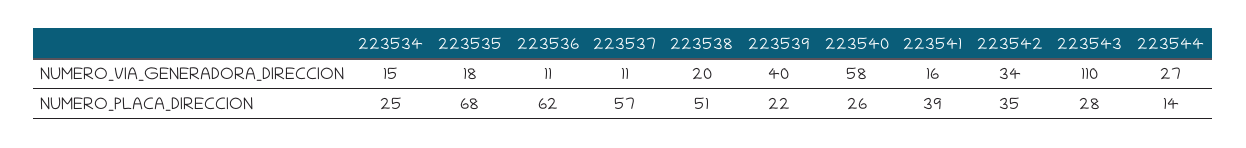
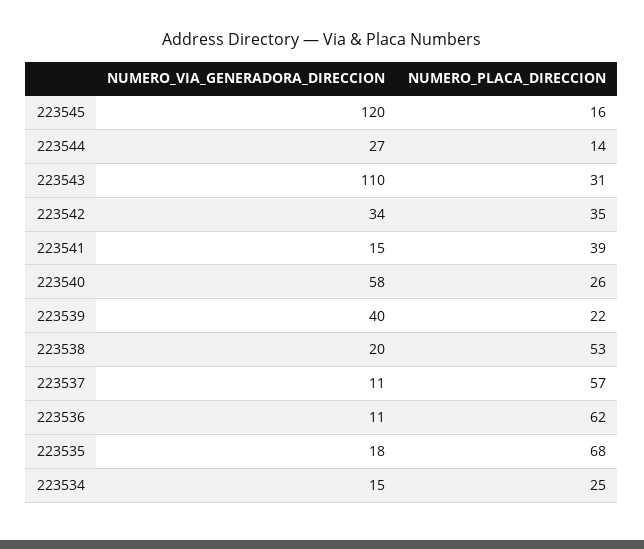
223541, NUMERO_VIA_GENERADORA_DIRECCION: 16 -> 15
223538, NUMERO_PLACA_DIRECCION: 51 -> 53
223543, NUMERO_PLACA_DIRECCION: 28 -> 31
223545, NUMERO_VIA_GENERADORA_DIRECCION: none -> 120
223545, NUMERO_PLACA_DIRECCION: none -> 16

